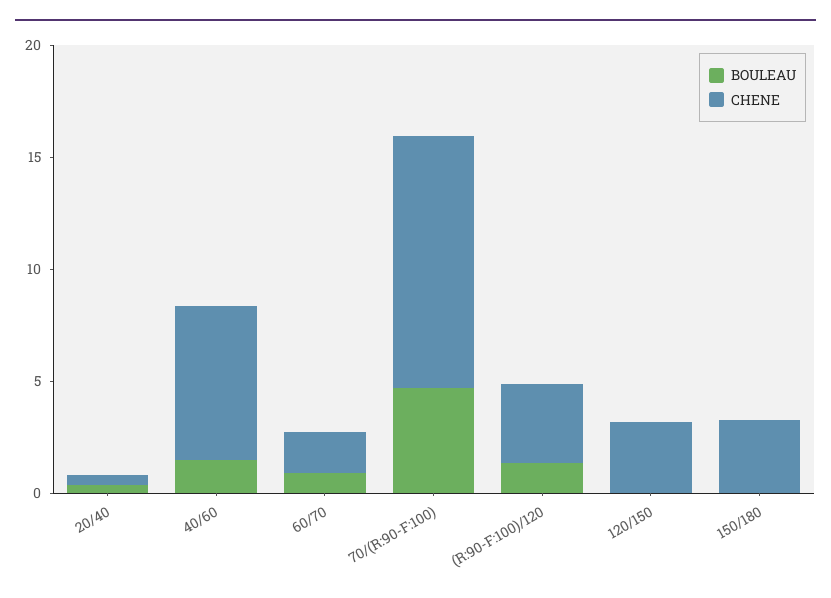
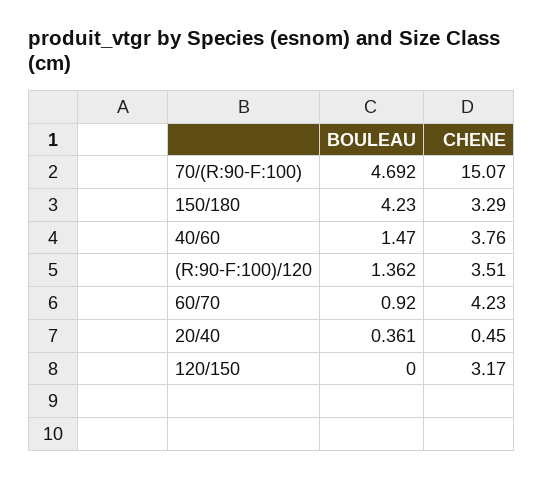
CHENE, 40/60: 7 -> 3.76
CHENE, 60/70: 2 -> 4.23
CHENE, 70/(R:90-F:100): 11 -> 15.07
BOULEAU, 150/180: 0 -> 4.23

